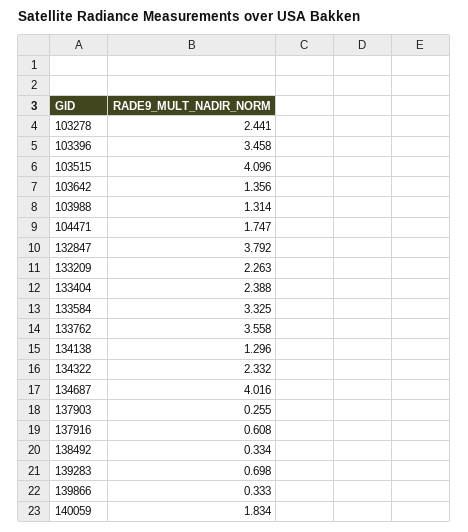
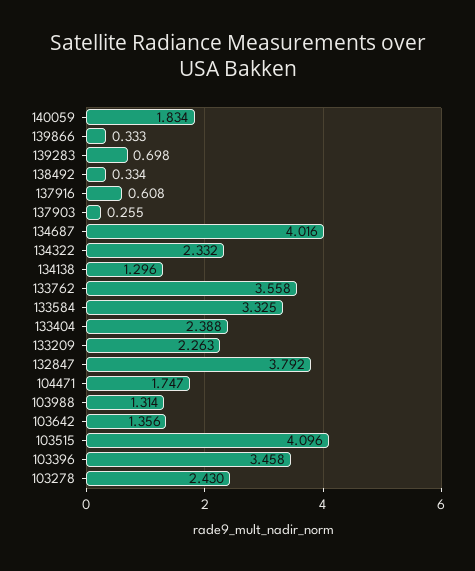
103278: 2.441 -> 2.43

